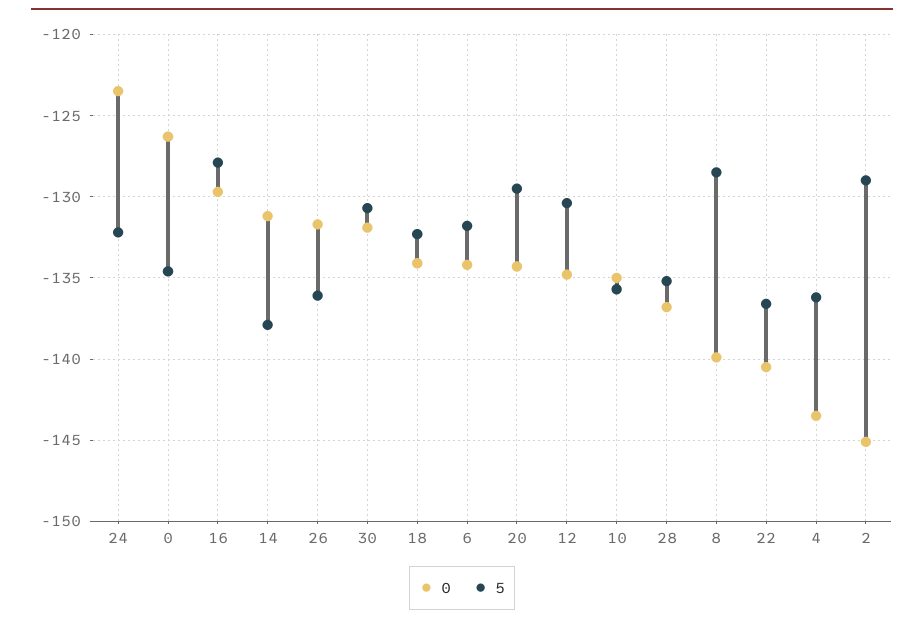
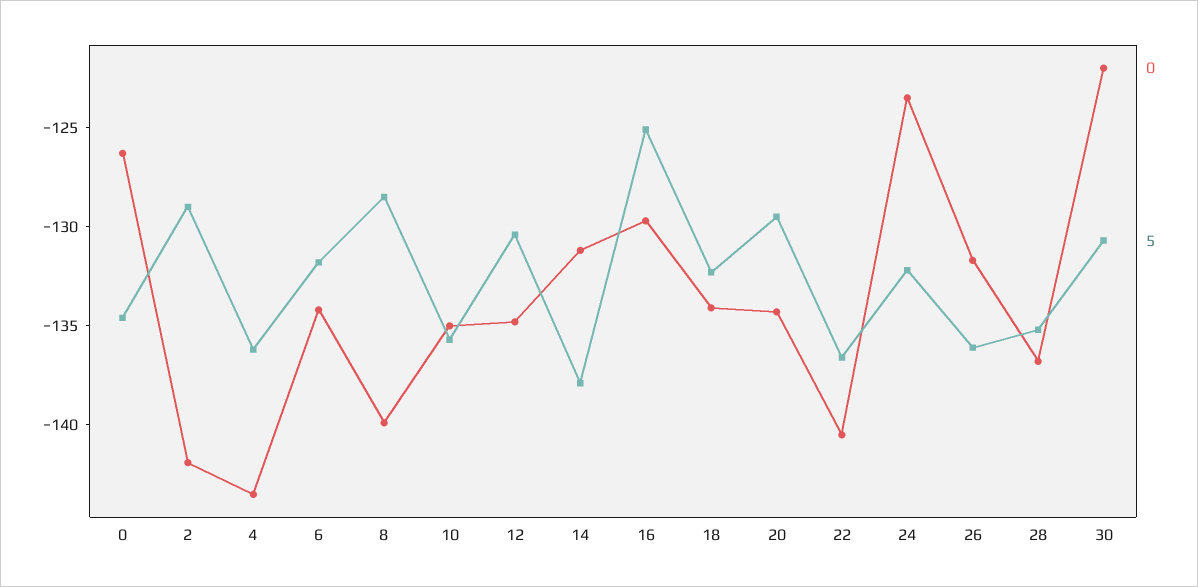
5, 16: -128 -> -125
0, 30: -132 -> -122
0, 2: -145 -> -142

